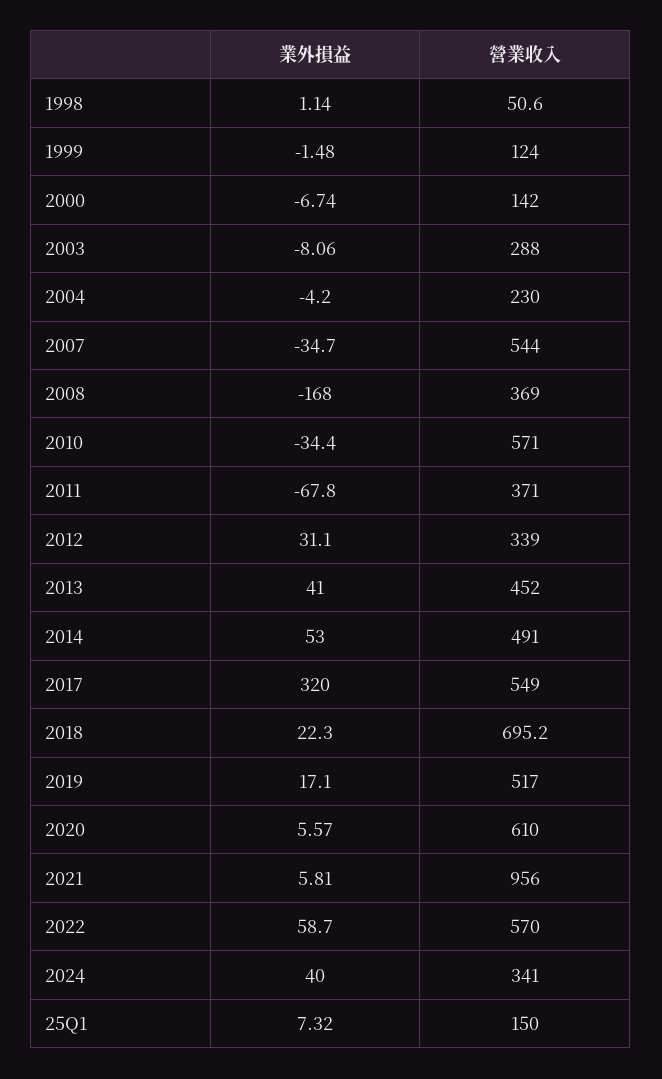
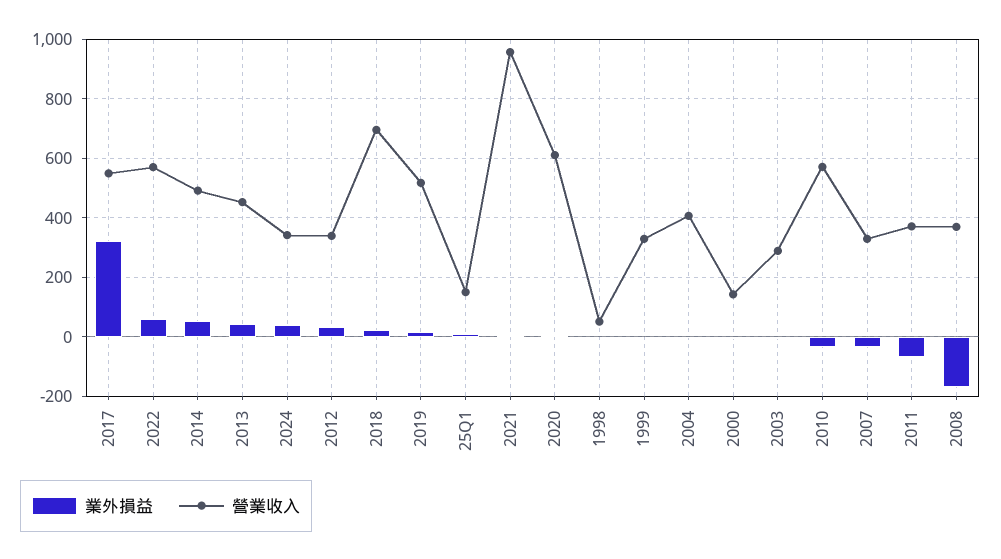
營業收入, 1999: 124 -> 325
營業收入, 2004: 230 -> 400
營業收入, 2007: 544 -> 325

